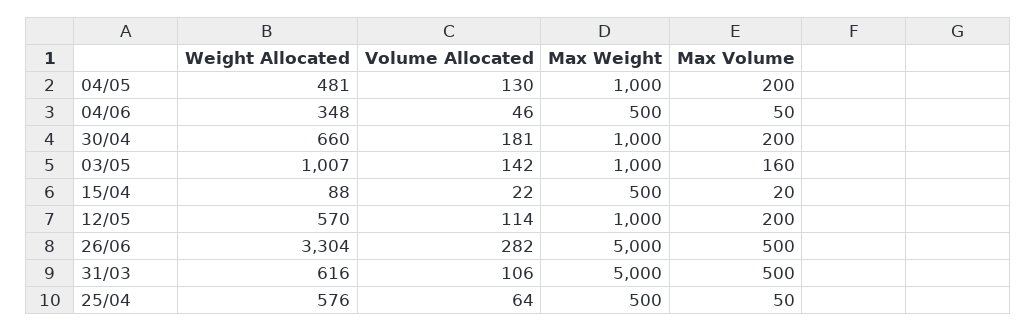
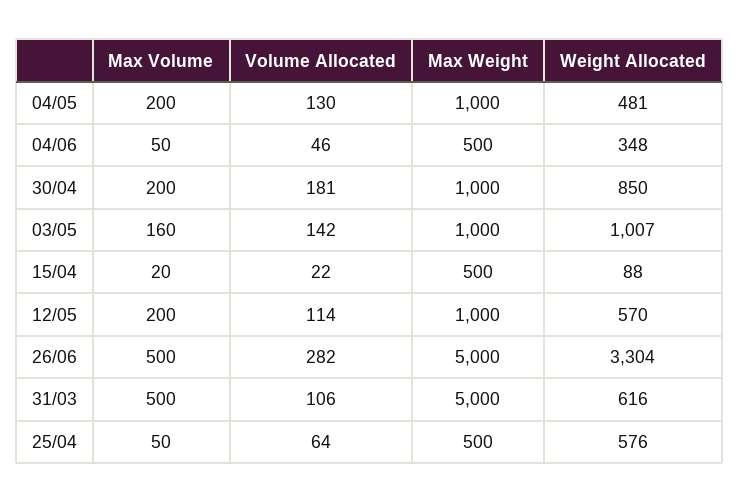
Weight Allocated, 30/04: 660 -> 850

